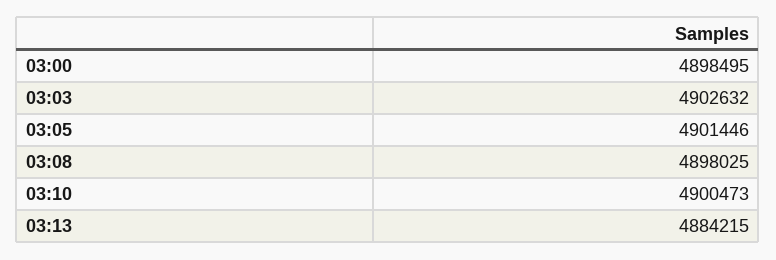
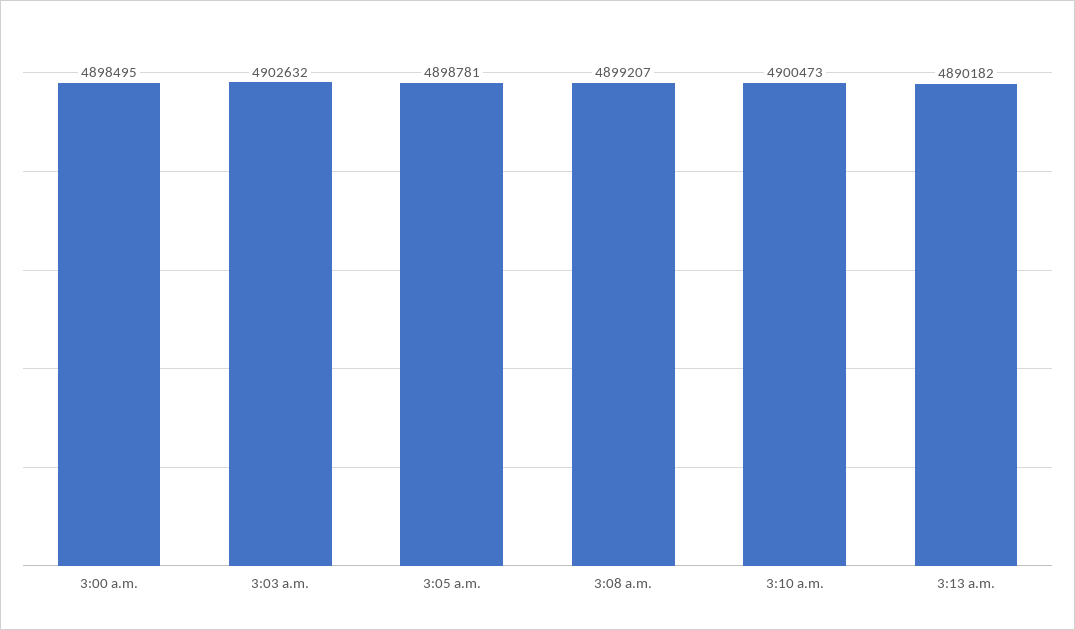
03:05: 4901446 -> 4898781
03:08: 4898025 -> 4899207
03:13: 4884215 -> 4890182

